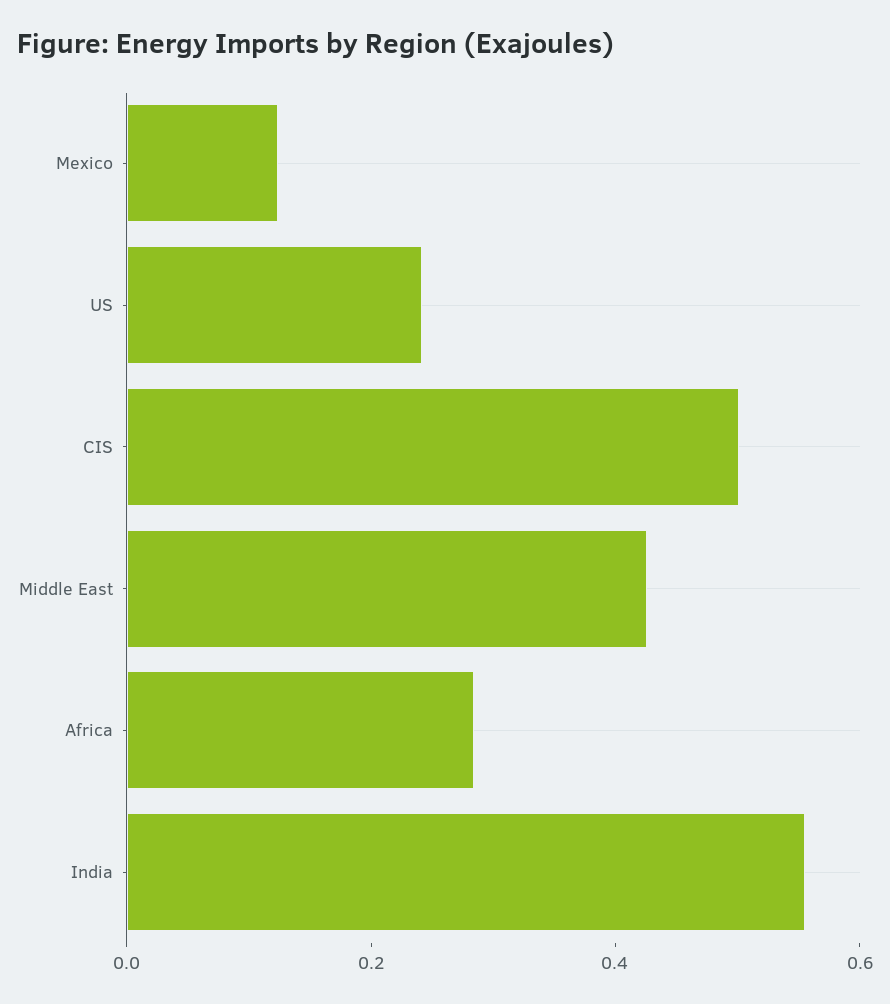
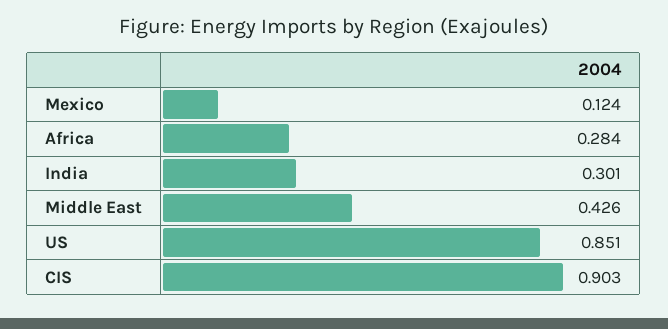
US: 0.25 -> 0.851
CIS: 0.5 -> 0.903
India: 0.55 -> 0.301

